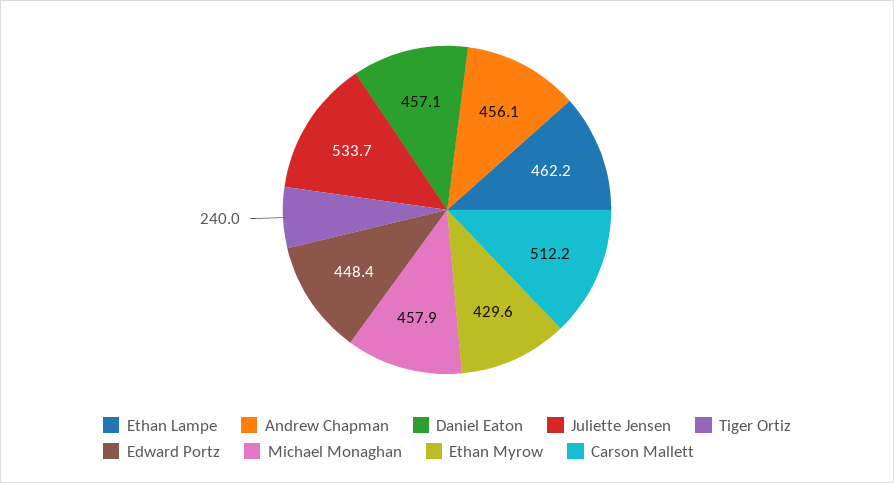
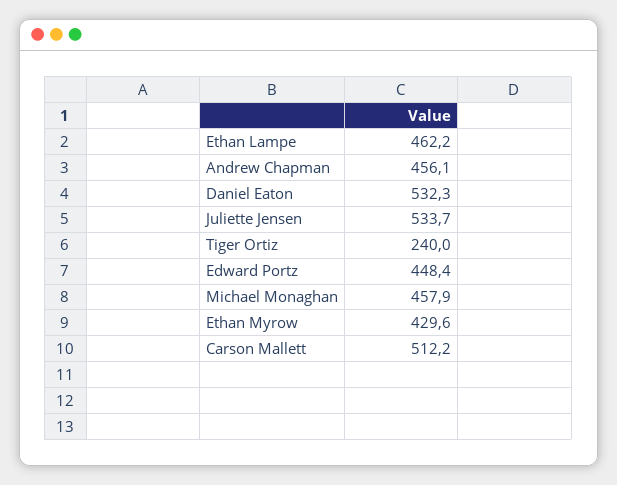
Daniel Eaton: 457.1 -> 532.3

